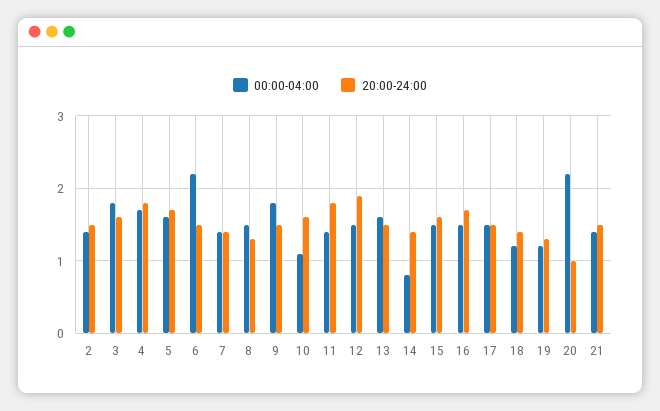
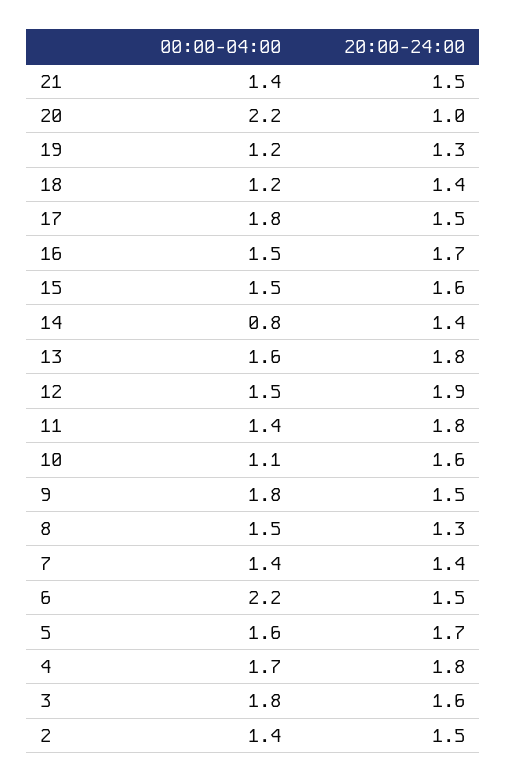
20:00-24:00, 13: 1.5 -> 1.8
00:00-04:00, 17: 1.5 -> 1.8

